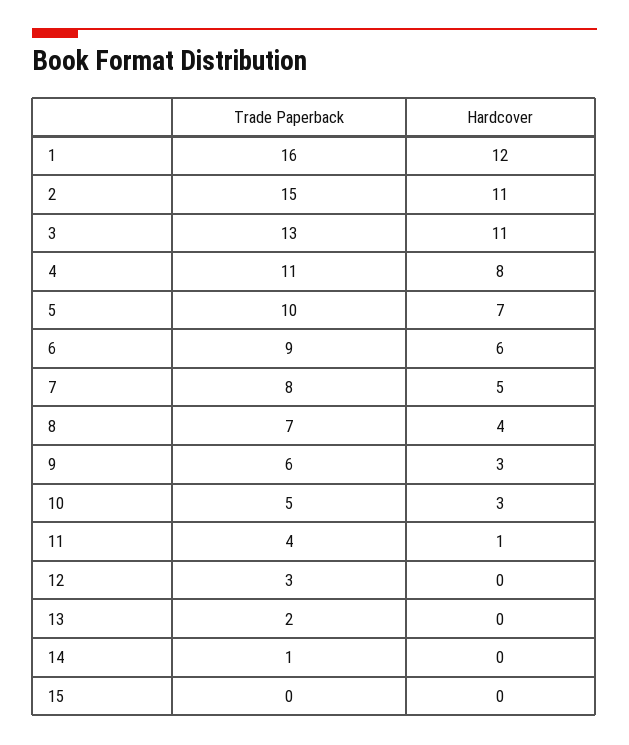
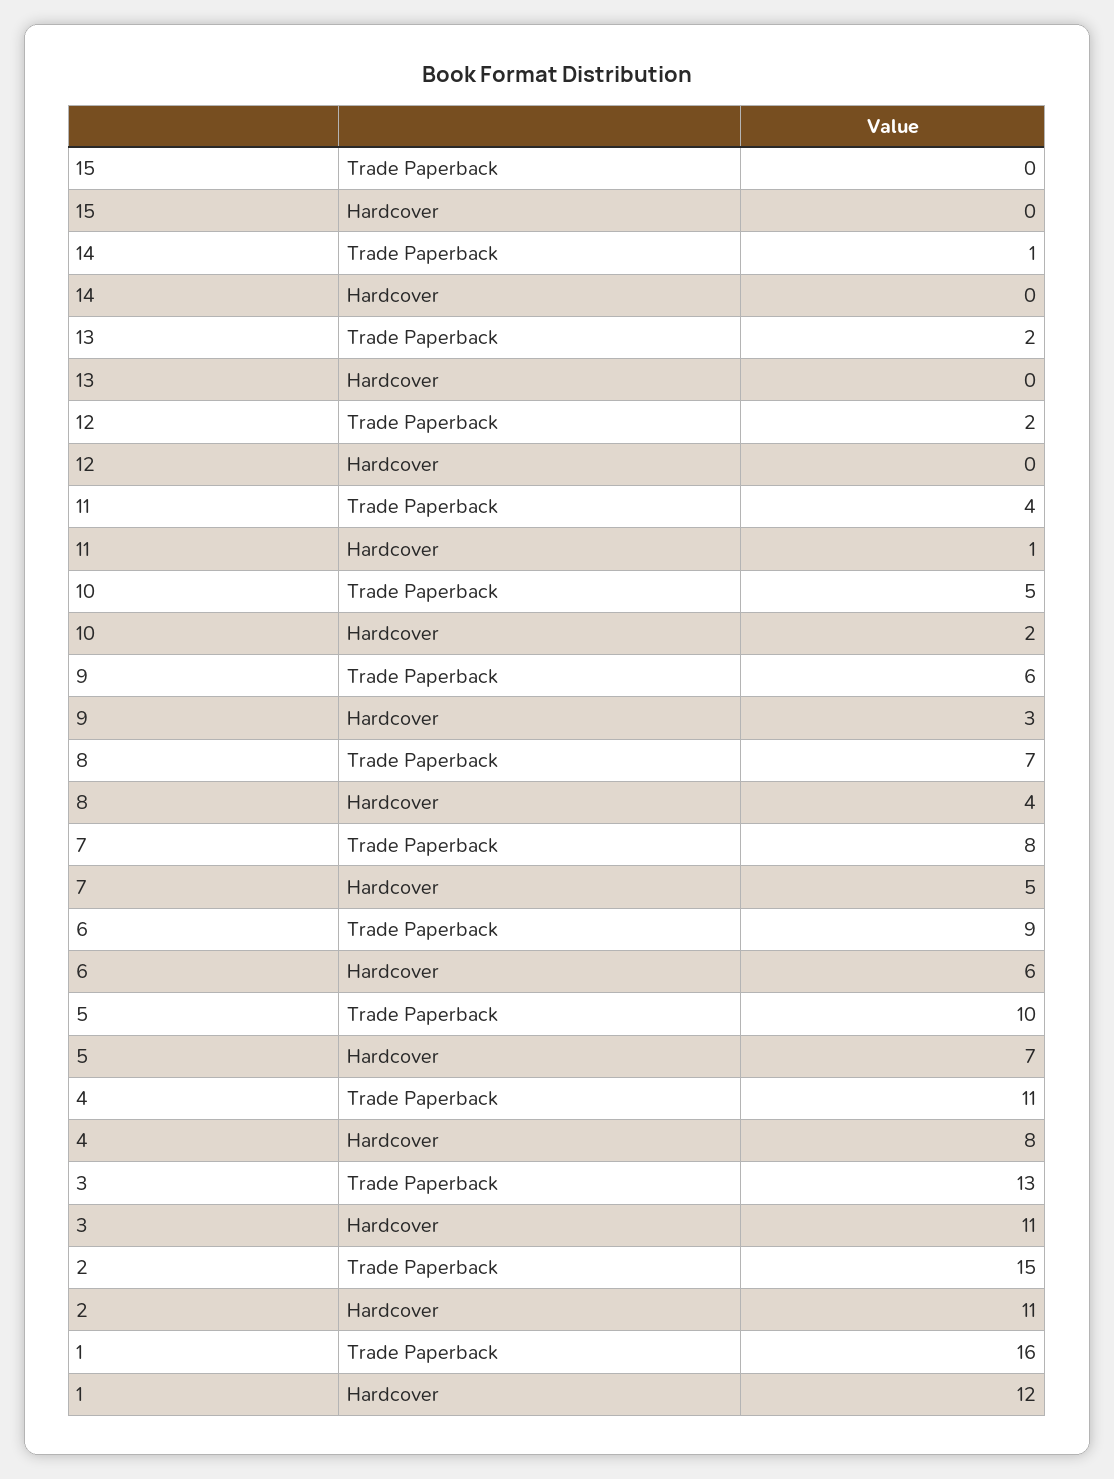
Hardcover, 10: 3 -> 2
Trade Paperback, 12: 3 -> 2

